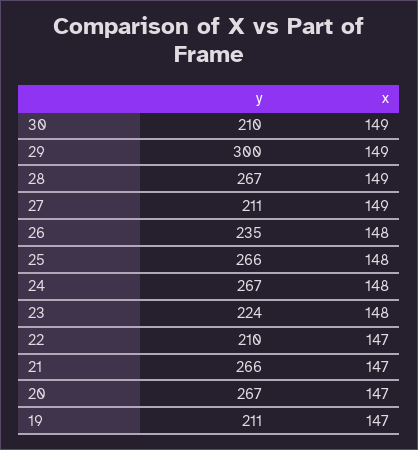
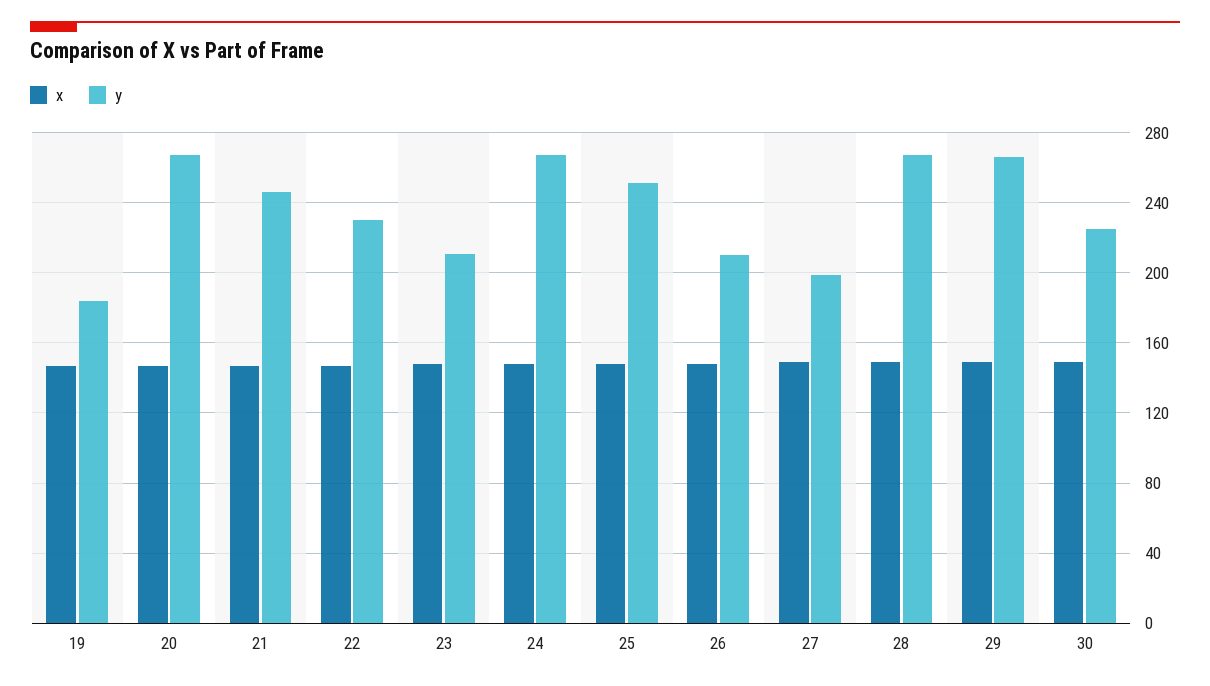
y, 30: 210 -> 225
y, 29: 300 -> 265
y, 27: 211 -> 200
y, 26: 235 -> 210
y, 25: 266 -> 250
y, 23: 224 -> 210
y, 22: 210 -> 230
y, 21: 266 -> 245
y, 19: 211 -> 185

